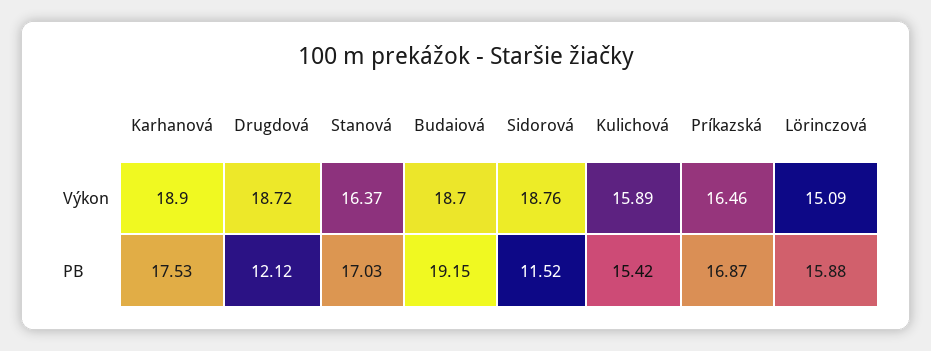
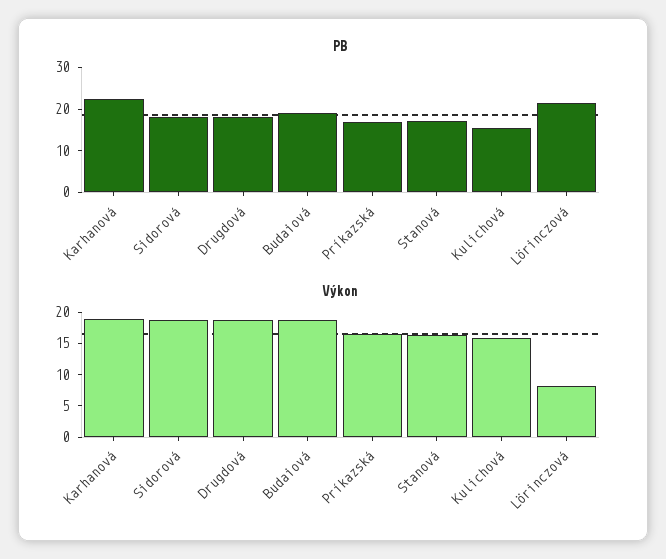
Výkon, Lörinczová: 15.09 -> 7.5
PB, Karhanová: 17.53 -> 22
PB, Drugdová: 12.12 -> 18
PB, Sidorová: 11.52 -> 18
PB, Lörinczová: 15.88 -> 22

